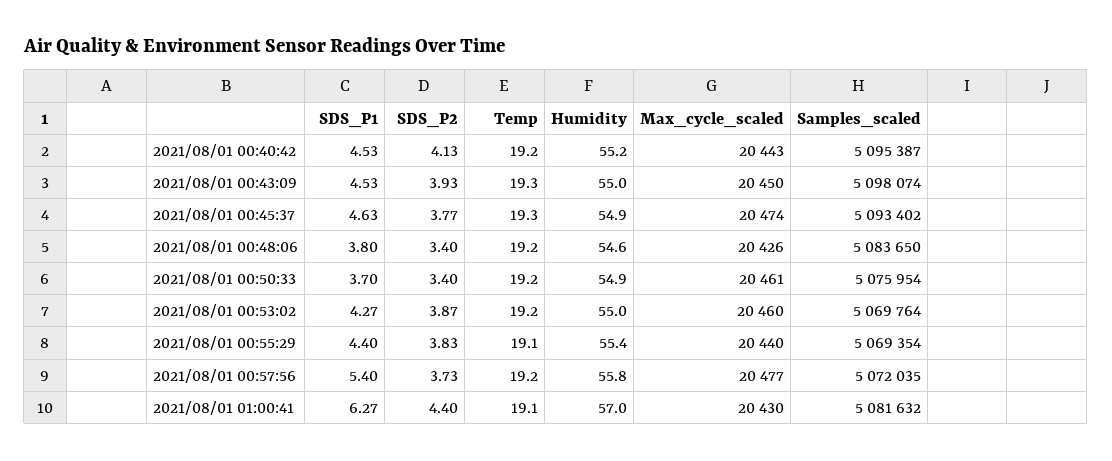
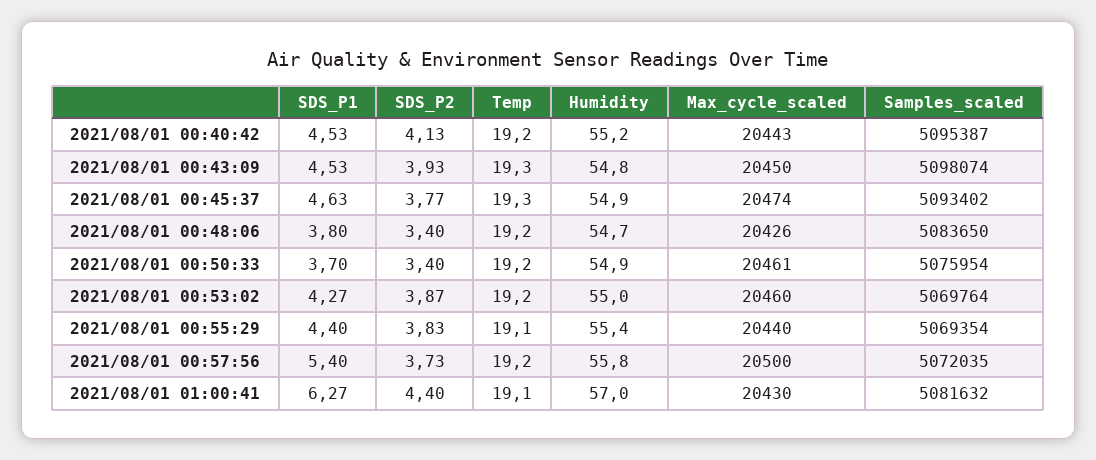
Humidity, 2021/08/01 00:43:09: 55 -> 54.8
Humidity, 2021/08/01 00:48:06: 54.6 -> 54.7
Max_cycle_scaled, 2021/08/01 00:57:56: 20477 -> 20500

